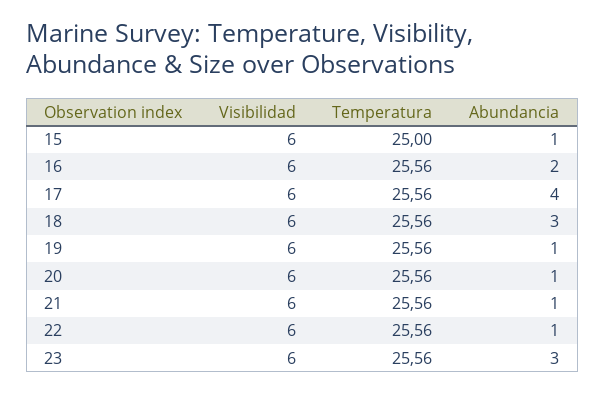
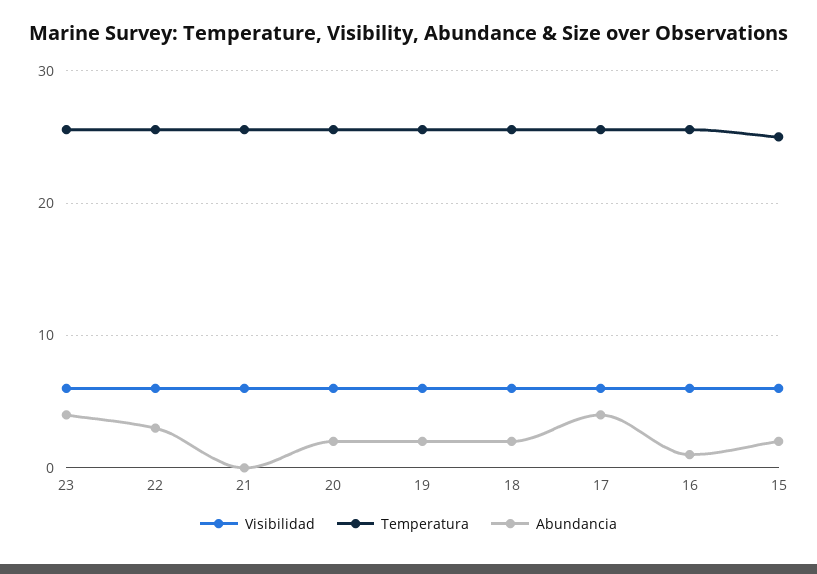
Abundancia, 15: 1 -> 2
Abundancia, 16: 2 -> 1
Abundancia, 18: 3 -> 2
Abundancia, 19: 1 -> 2
Abundancia, 20: 1 -> 2
Abundancia, 21: 1 -> 0
Abundancia, 22: 1 -> 3
Abundancia, 23: 3 -> 4

